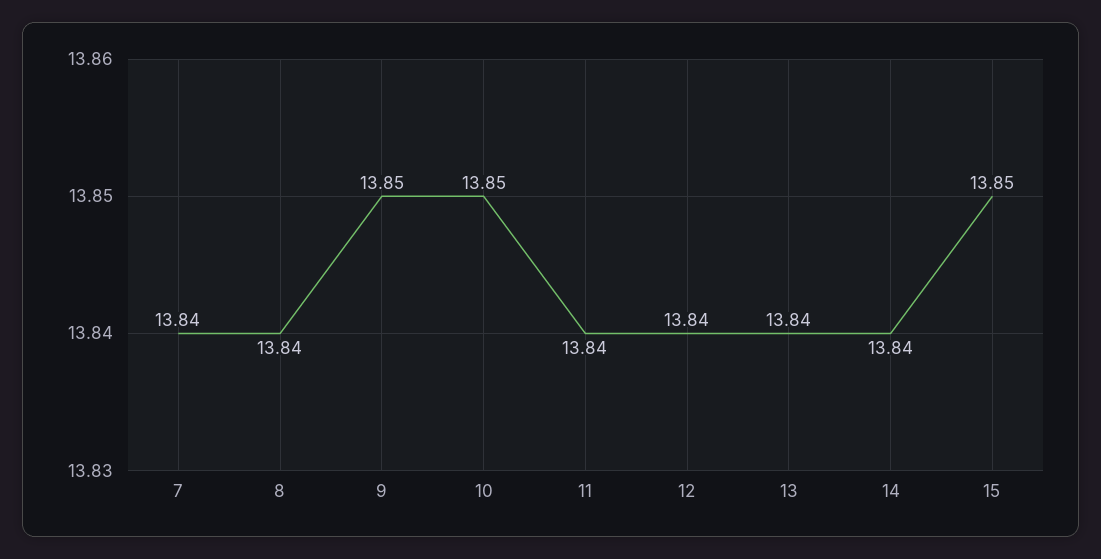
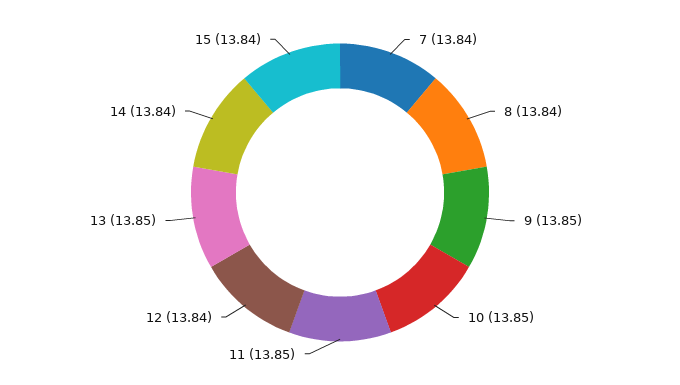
11: 13.84 -> 13.85
13: 13.84 -> 13.85
15: 13.85 -> 13.84

